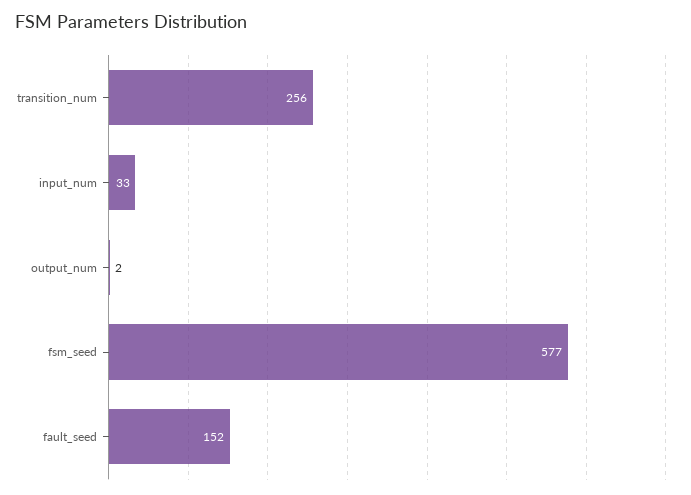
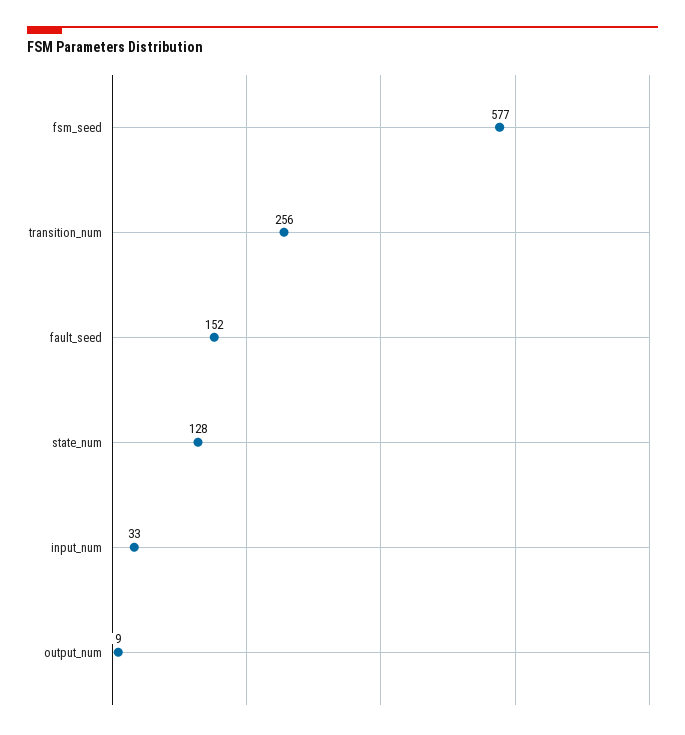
output_num: 2 -> 9
state_num: none -> 128

